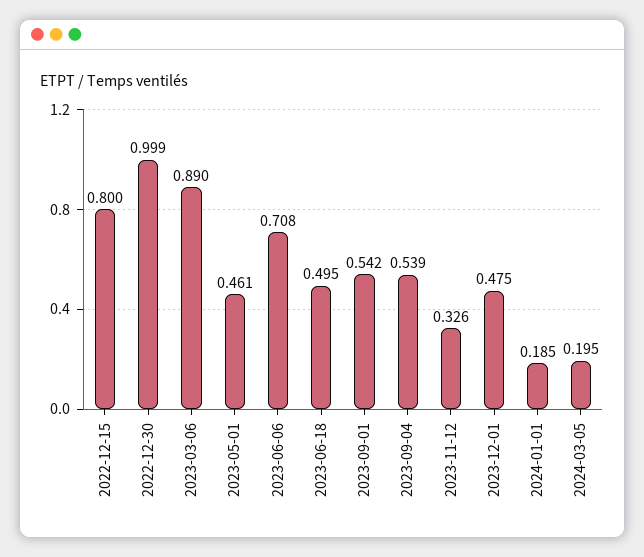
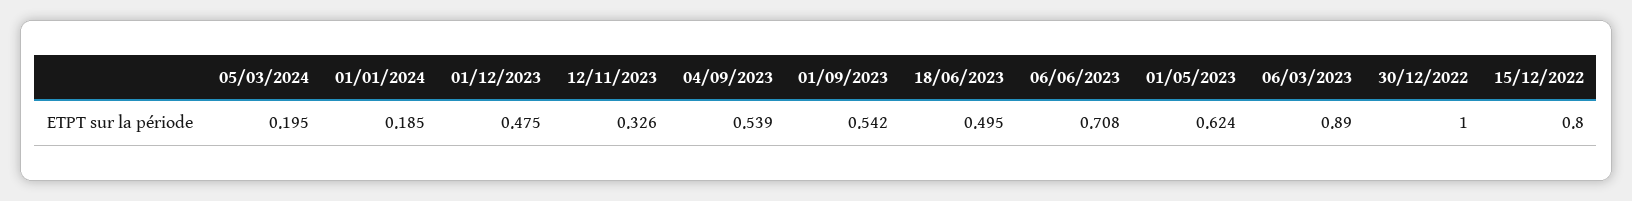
2022-12-30: 0.999 -> 1
2023-05-01: 0.461 -> 0.624

